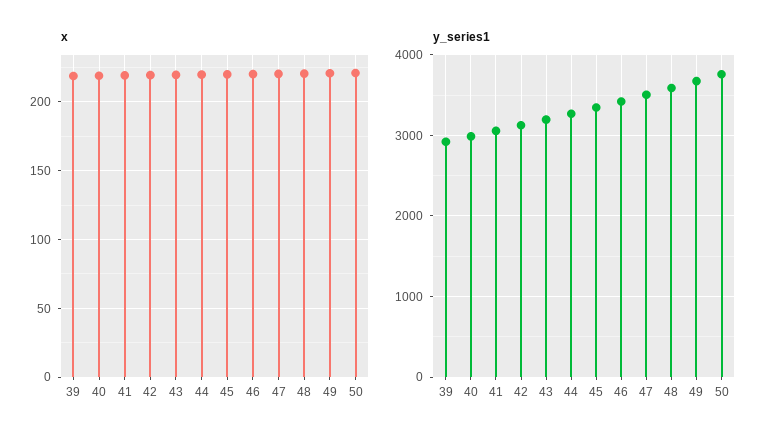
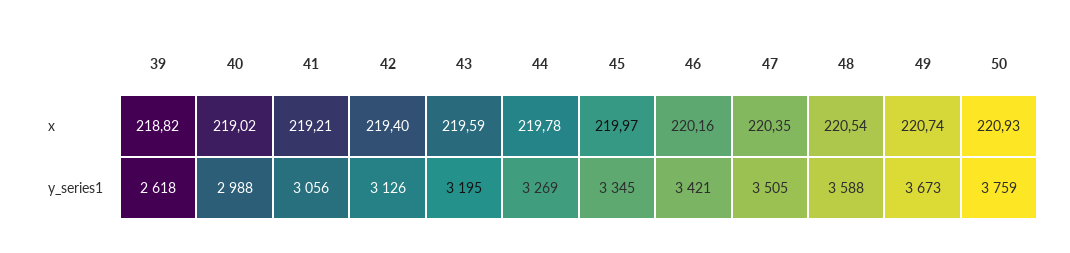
y_series1, 39: 2900 -> 2618

